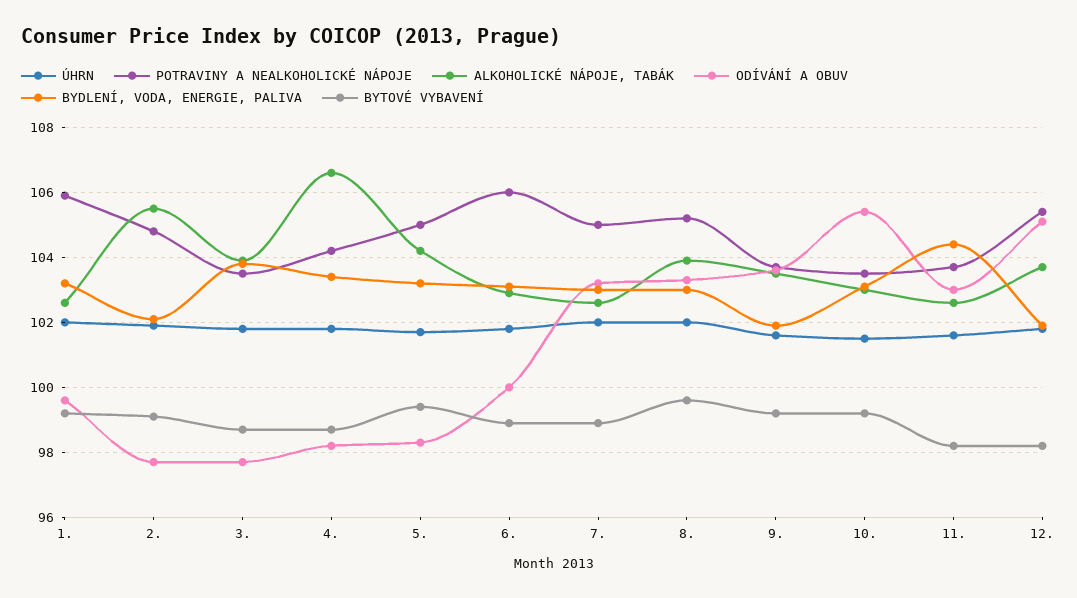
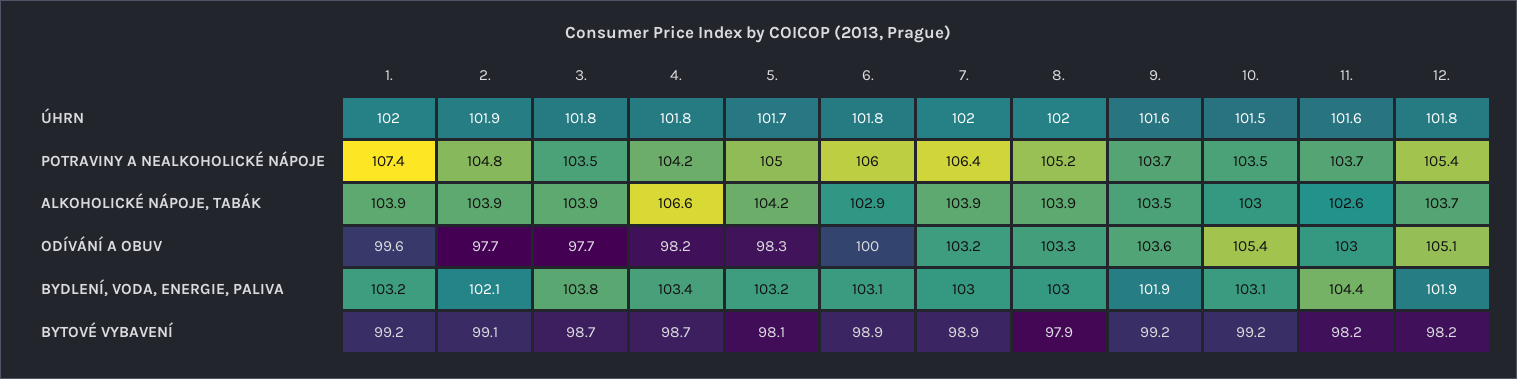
POTRAVINY A NEALKOHOLICKÉ NÁPOJE, 1.: 106 -> 107.4
ALKOHOLICKÉ NÁPOJE, TABÁK, 1.: 102.5 -> 103.9
ALKOHOLICKÉ NÁPOJE, TABÁK, 2.: 105.5 -> 103.9
BYTOVÉ VYBAVENÍ, 5.: 99.5 -> 98.1
POTRAVINY A NEALKOHOLICKÉ NÁPOJE, 7.: 105 -> 106.4
ALKOHOLICKÉ NÁPOJE, TABÁK, 7.: 102.5 -> 103.9
BYTOVÉ VYBAVENÍ, 8.: 99.5 -> 97.9

